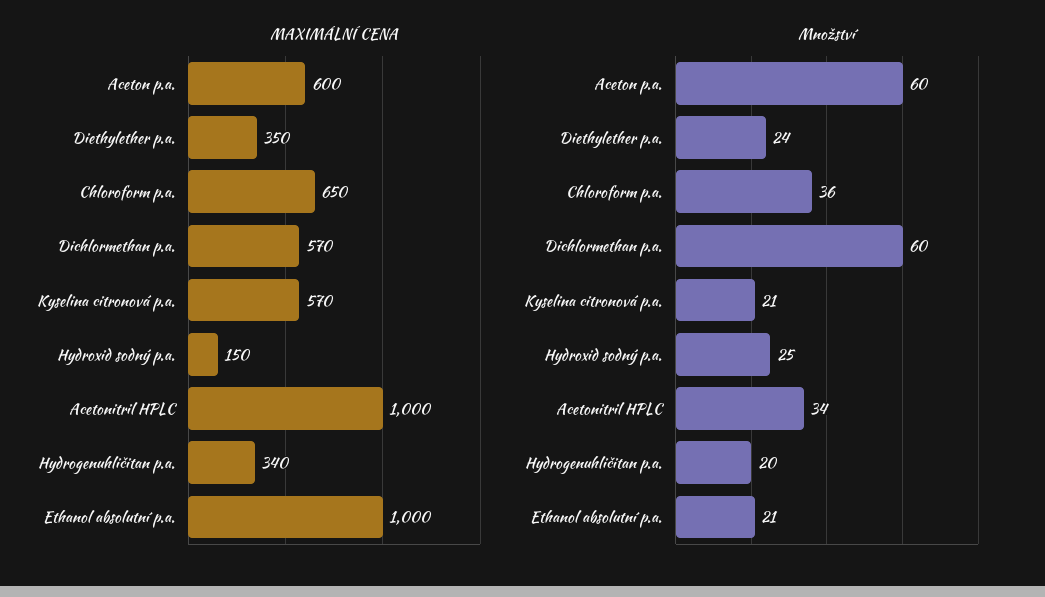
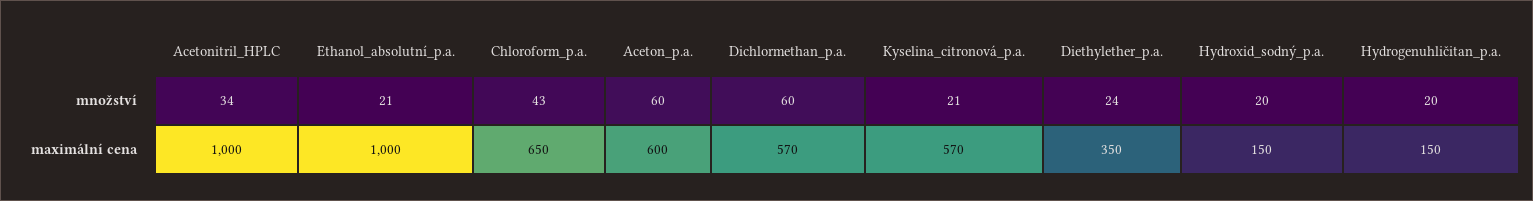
MAXIMÁLNÍ CENA, Hydrogenuhličitan p.a.: 340 -> 150
Množství, Chloroform p.a.: 36 -> 43
Množství, Hydroxid sodný p.a.: 25 -> 20

